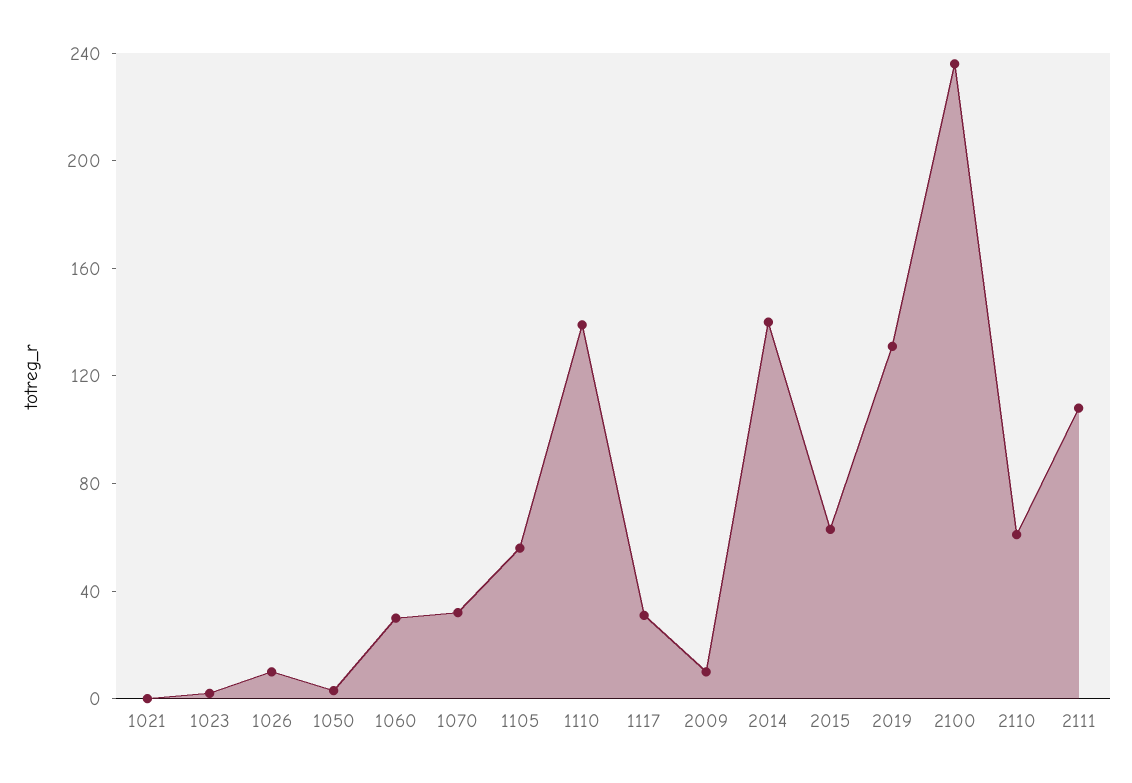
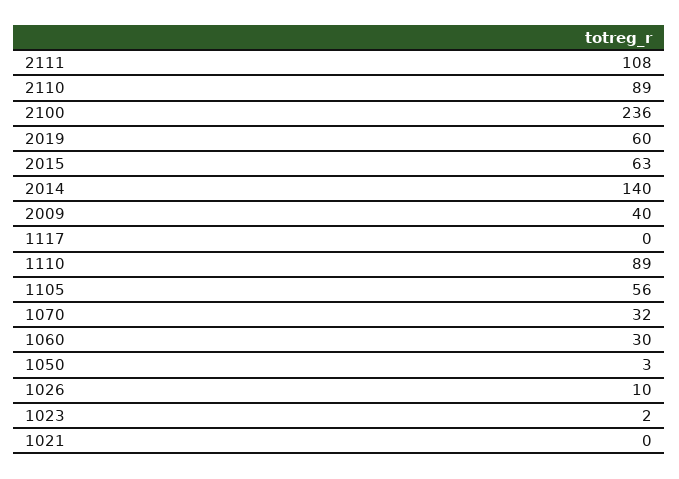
1110: 140 -> 89
1117: 30 -> 0
2009: 10 -> 40
2019: 130 -> 60
2110: 60 -> 89

